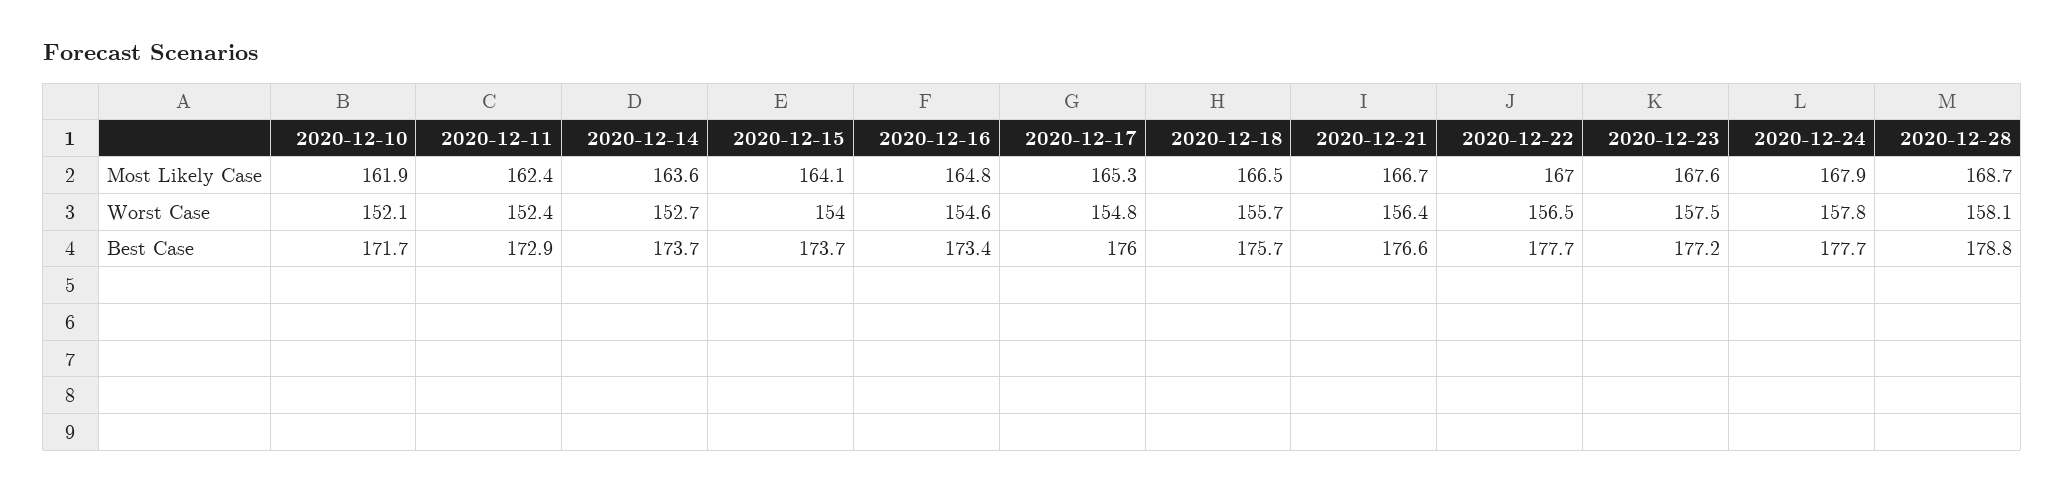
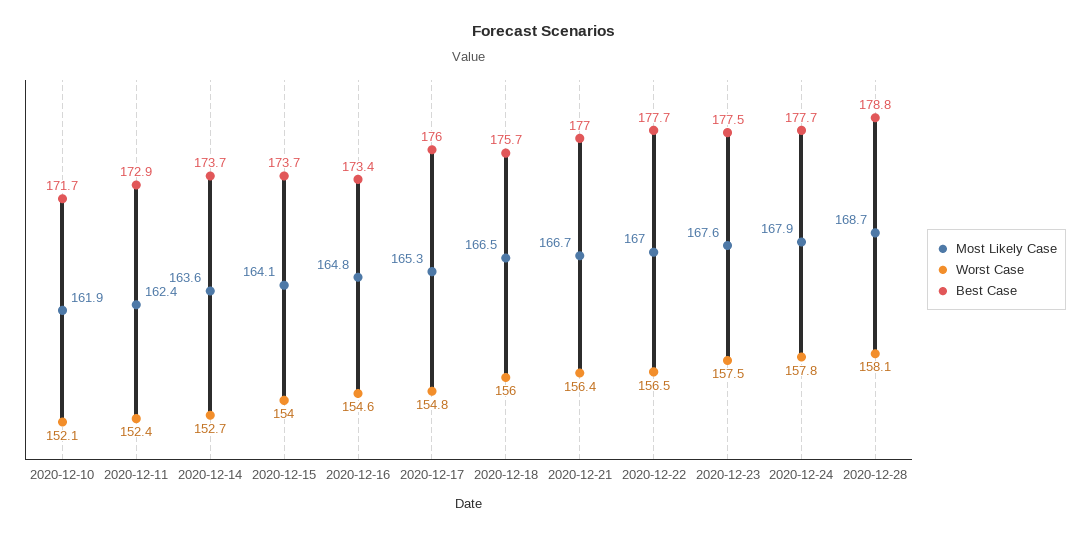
Worst Case, 2020-12-18: 155.7 -> 156
Best Case, 2020-12-21: 176.6 -> 177
Best Case, 2020-12-23: 177.2 -> 177.5

